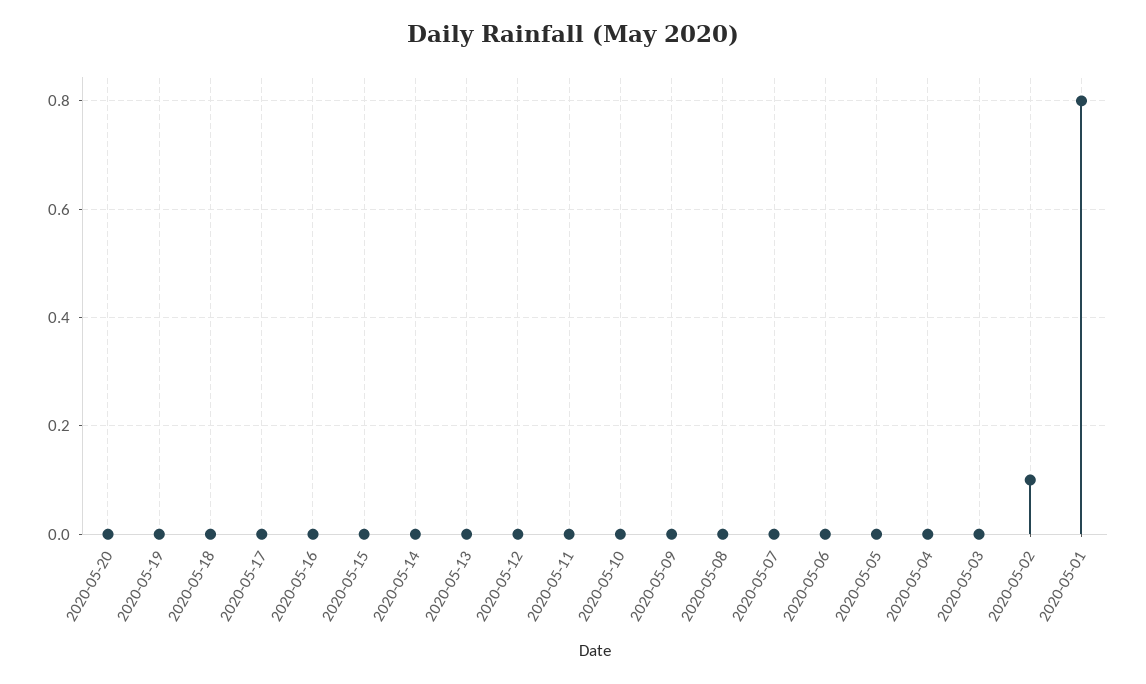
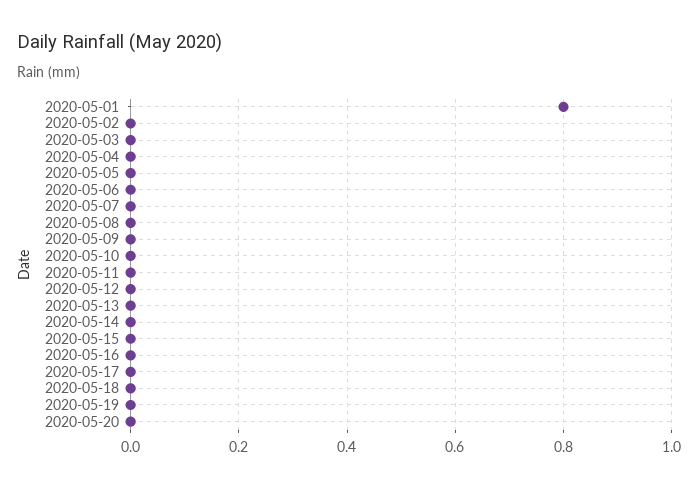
2020-05-02: 0.1 -> 0

